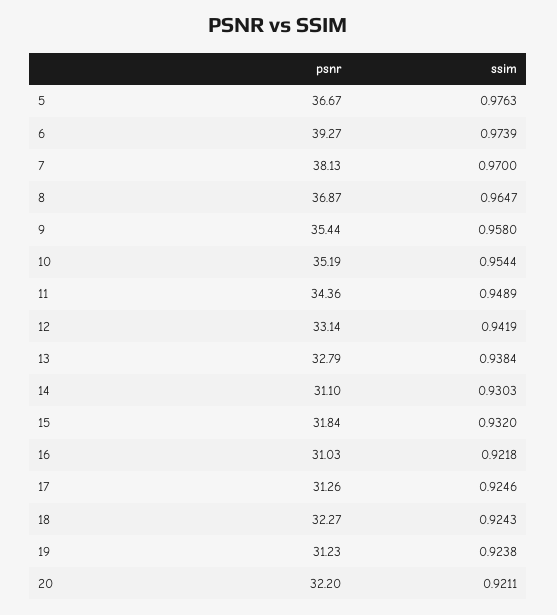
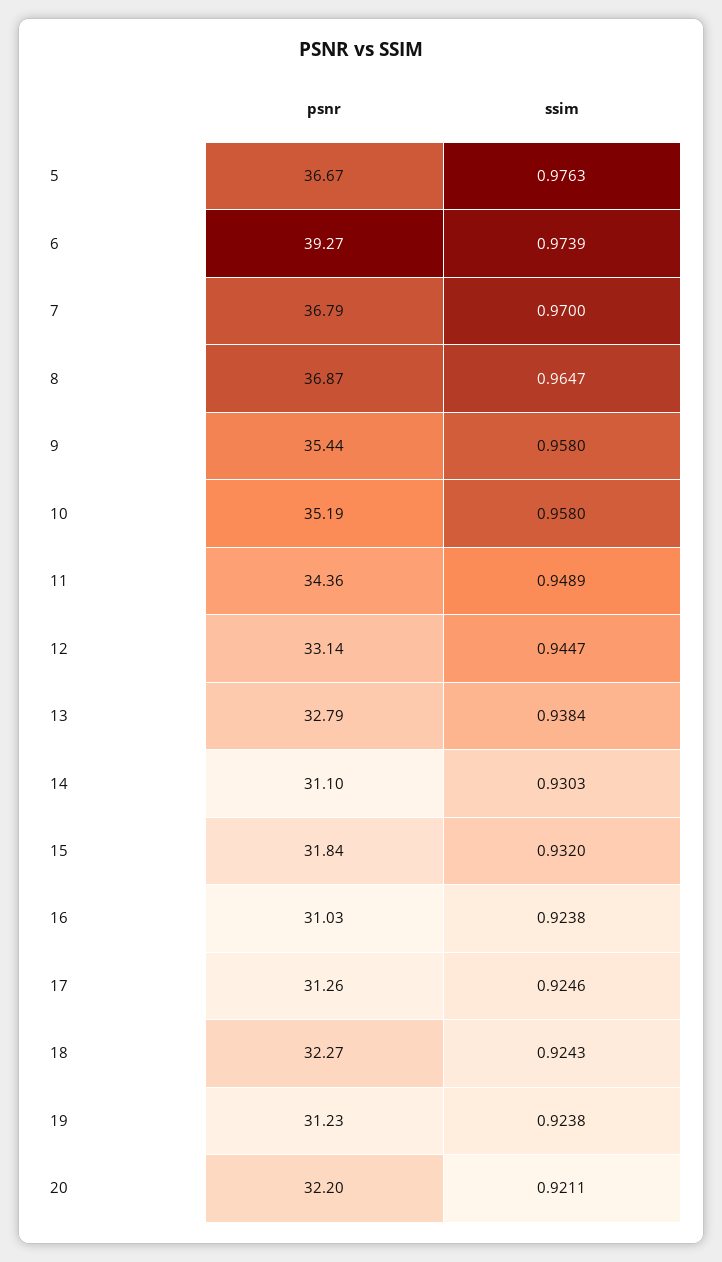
psnr, 7: 38.13 -> 36.79
ssim, 10: 0.9544 -> 0.958
ssim, 12: 0.9419 -> 0.9447
ssim, 16: 0.9218 -> 0.9238

